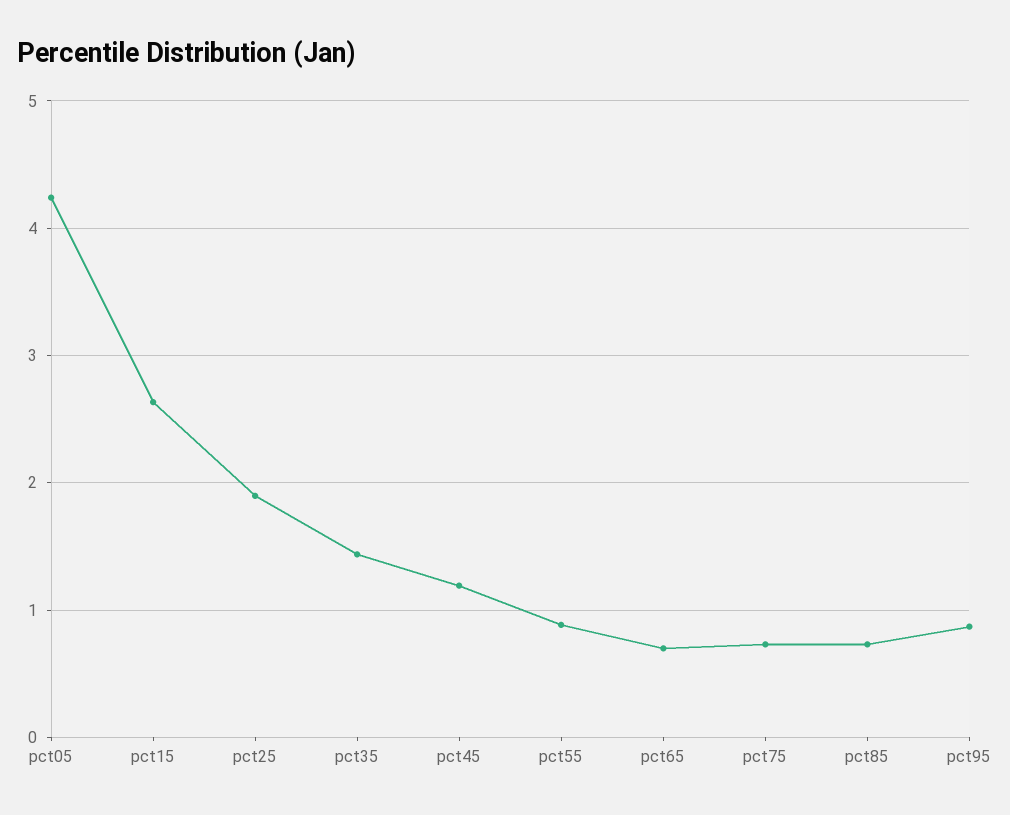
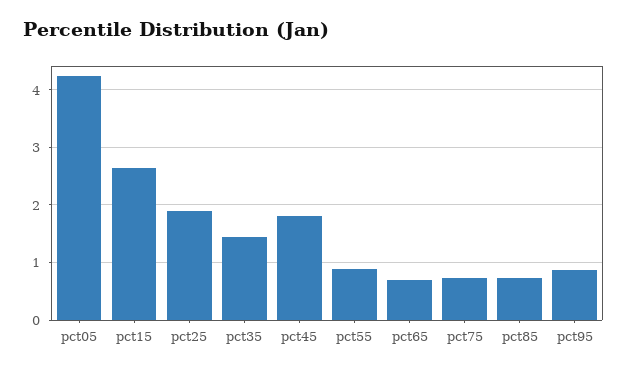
pct45: 1.2 -> 1.8

